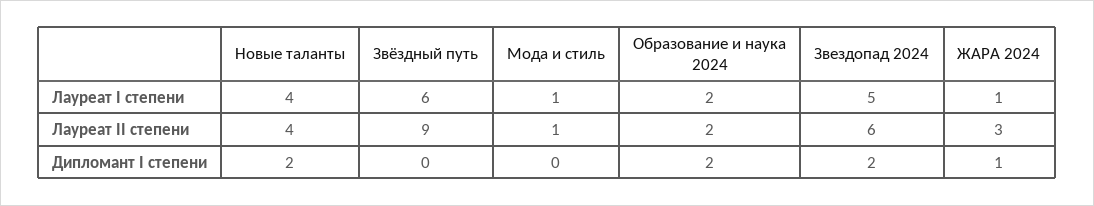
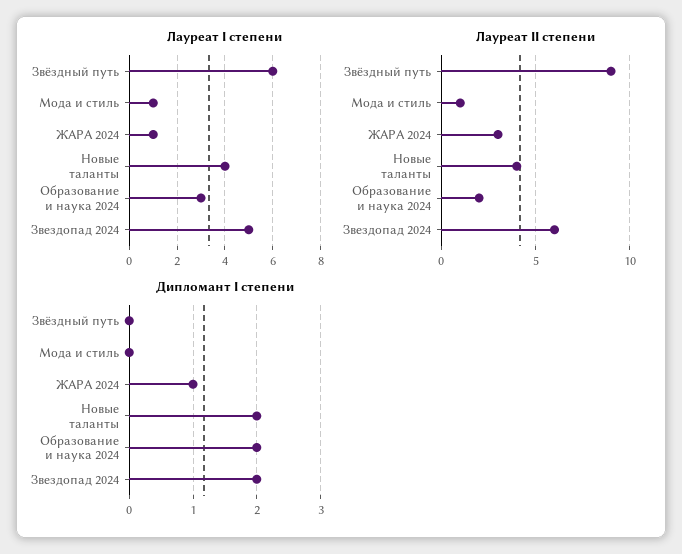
Лауреат I степени, Образование и наука 2024: 2 -> 3

